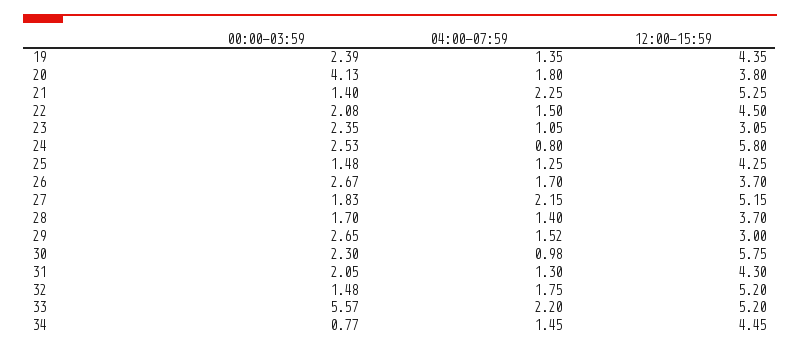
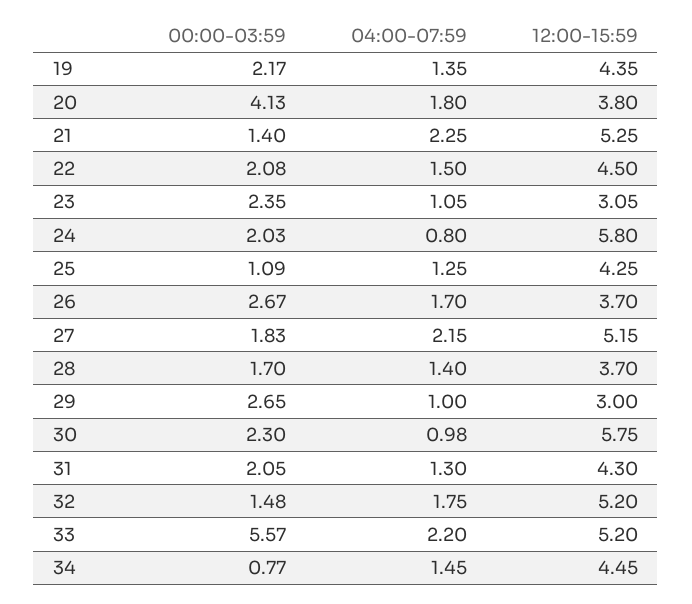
00:00-03:59, 19: 2.39 -> 2.17
00:00-03:59, 24: 2.53 -> 2.03
00:00-03:59, 25: 1.48 -> 1.09
04:00-07:59, 29: 1.52 -> 1

